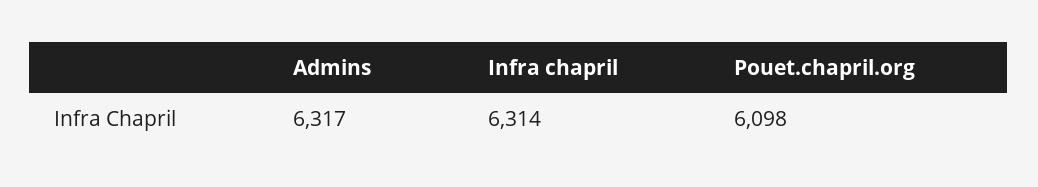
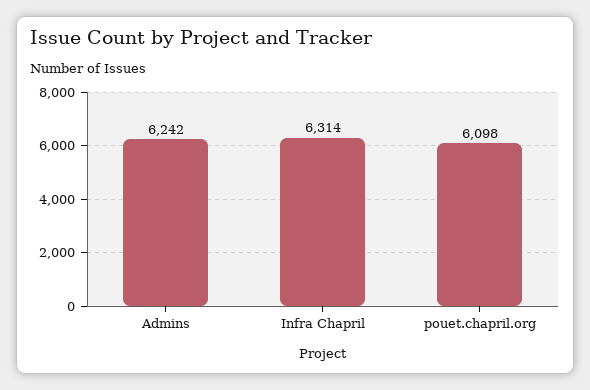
Admins: 6317 -> 6242

